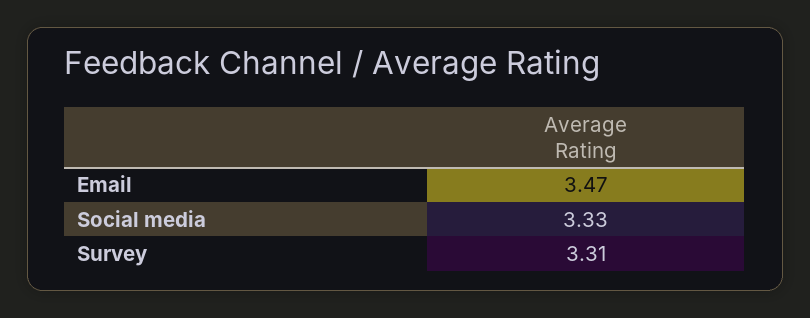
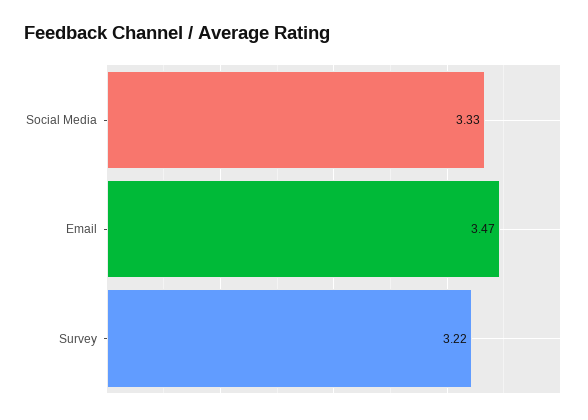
Survey: 3.31 -> 3.22

